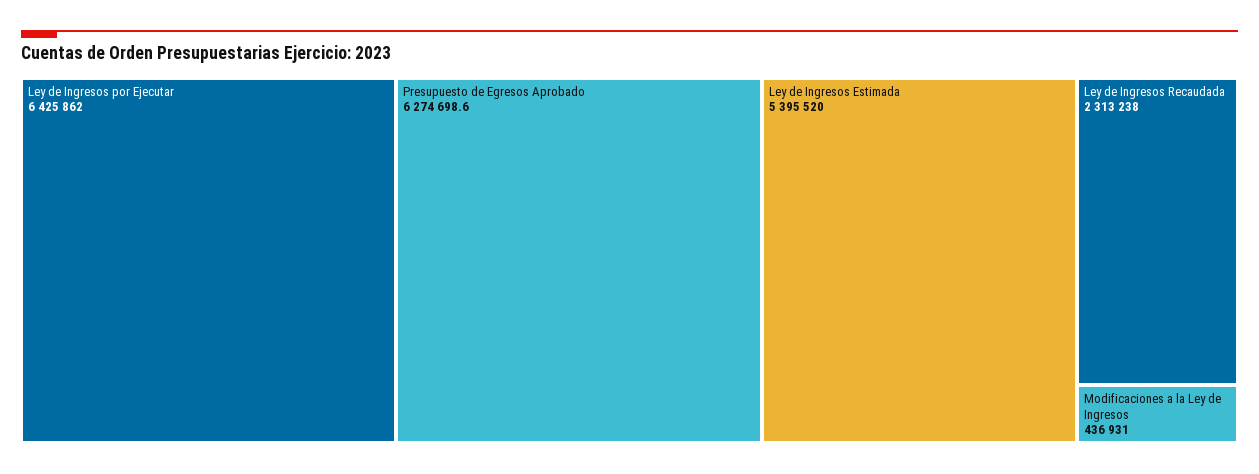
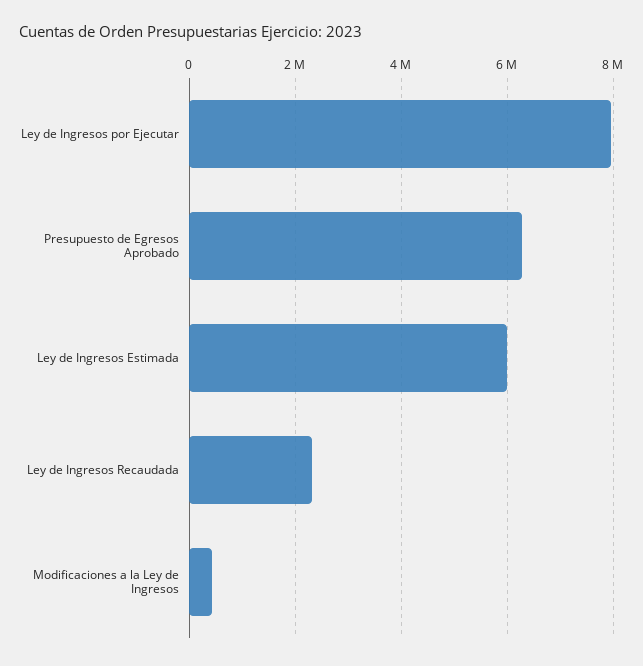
Ley de Ingresos por Ejecutar: 6425862 -> 8000000
Ley de Ingresos Estimada: 5395520 -> 6000000

